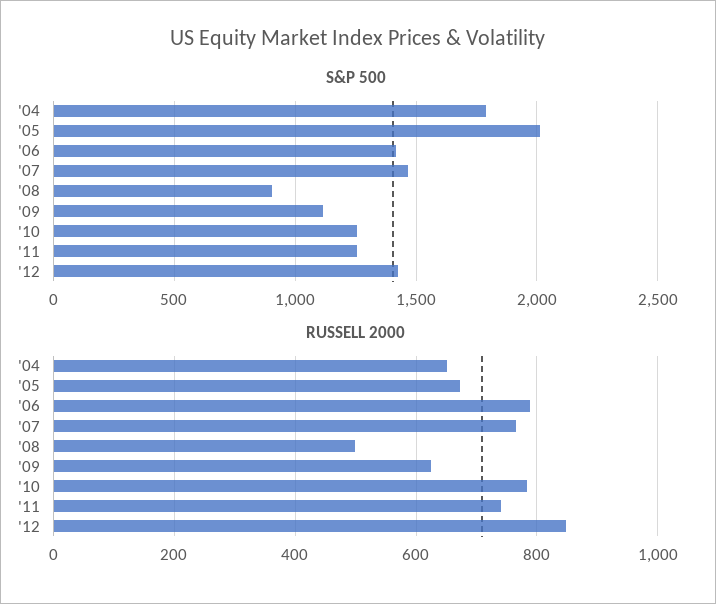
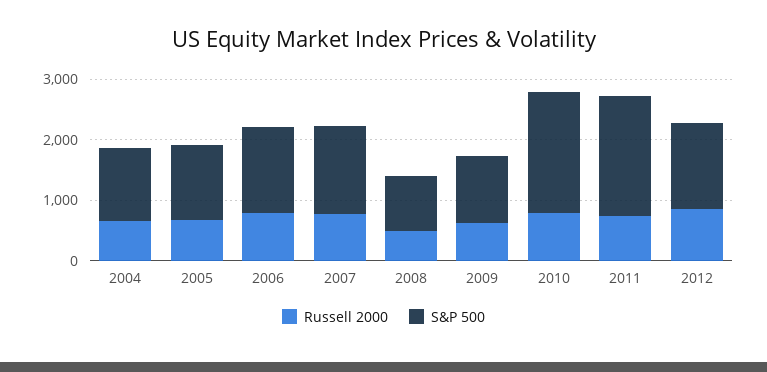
S&P 500, '04: 1800 -> 1200
S&P 500, '05: 2000 -> 1200
S&P 500, '10: 1250 -> 2000
S&P 500, '11: 1250 -> 2000

